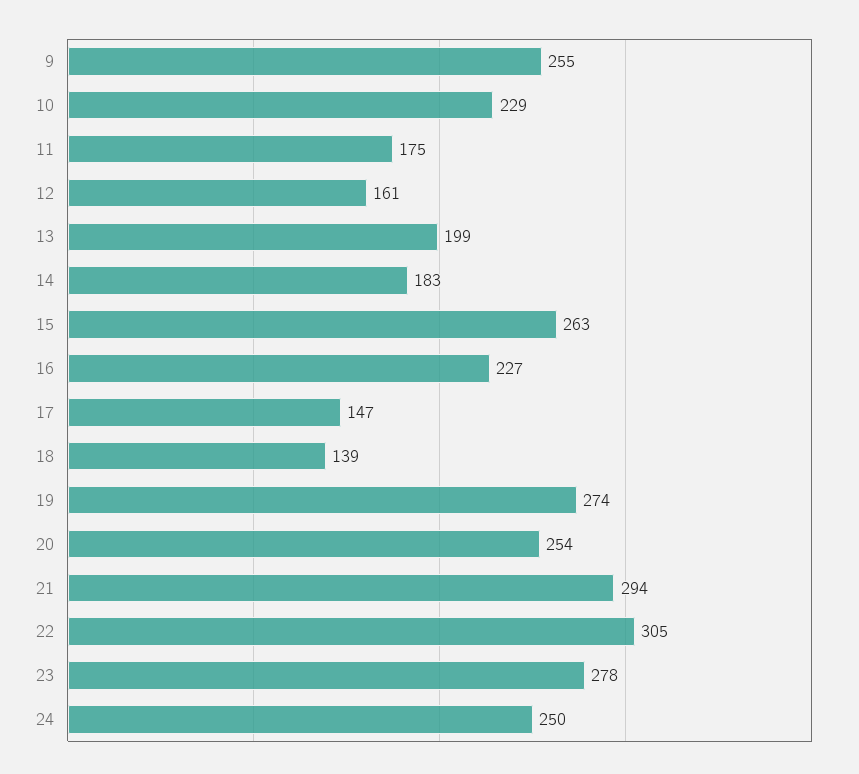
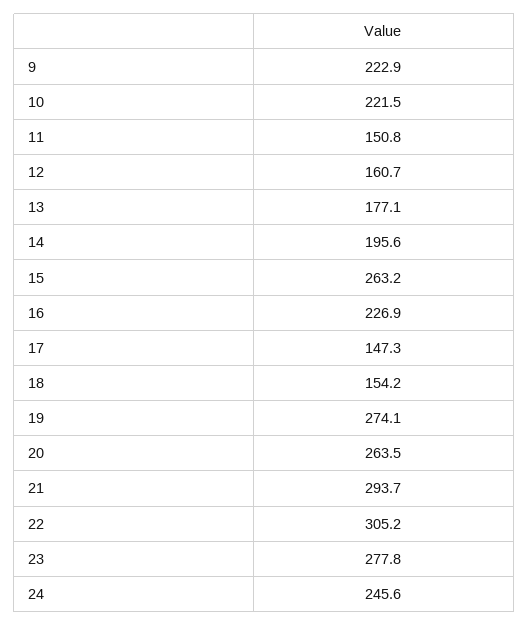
9: 255 -> 222.9
10: 229 -> 221.5
11: 175 -> 150.8
13: 199 -> 177.1
14: 183 -> 195.6
18: 139 -> 154.2
20: 254 -> 263.5
24: 250 -> 245.6

